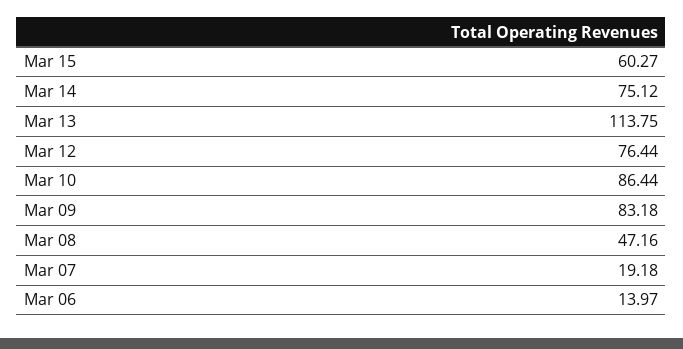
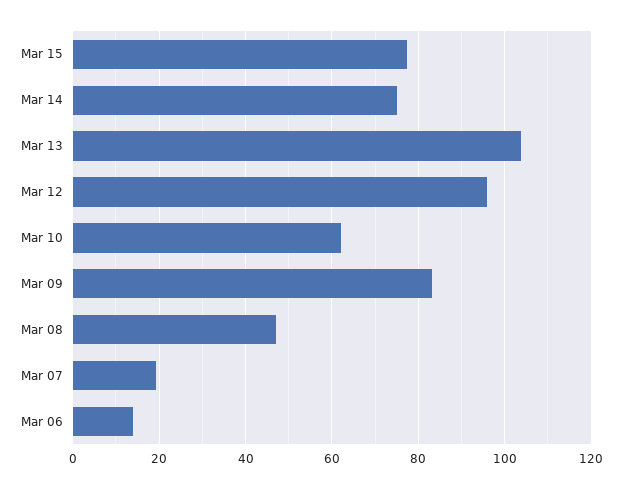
Mar 15: 60.27 -> 78
Mar 13: 113.75 -> 104
Mar 12: 76.44 -> 96
Mar 10: 86.44 -> 62

